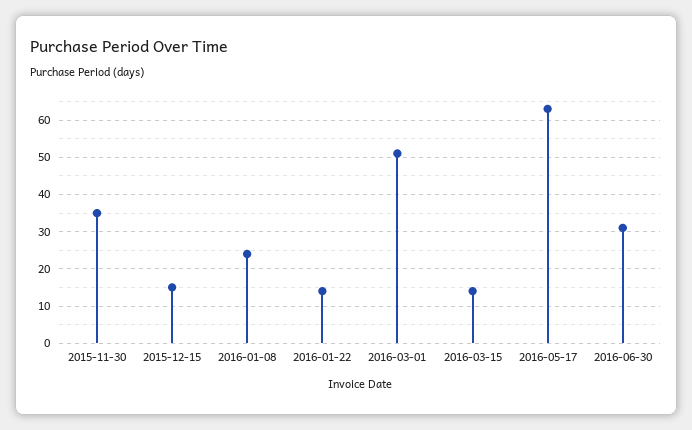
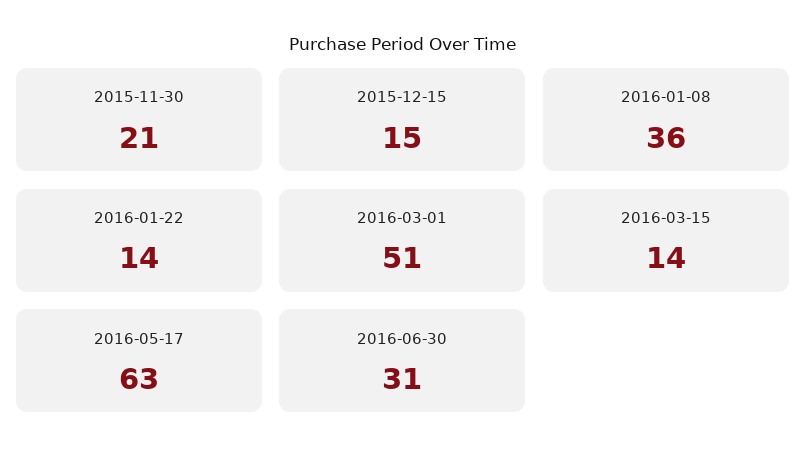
2015-11-30: 35 -> 21
2016-01-08: 25 -> 36

